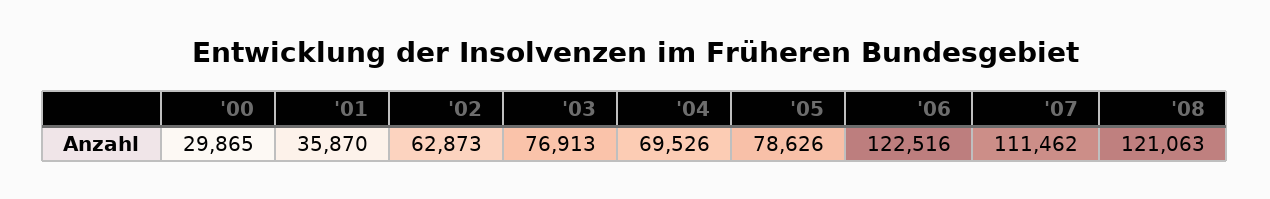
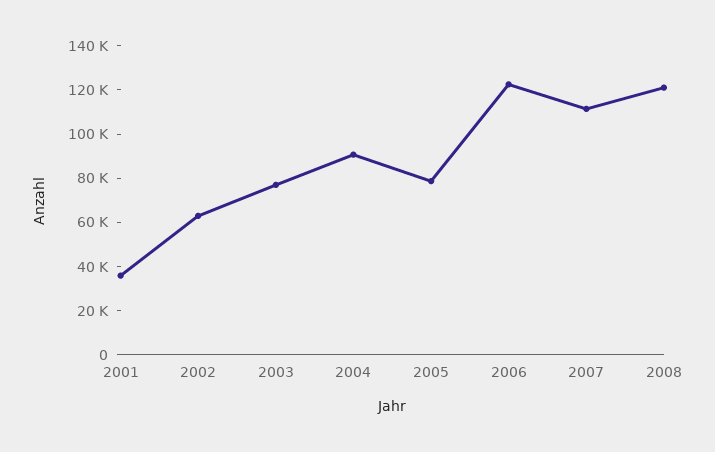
'00: 29865 -> none
'04: 69526 -> 90000

